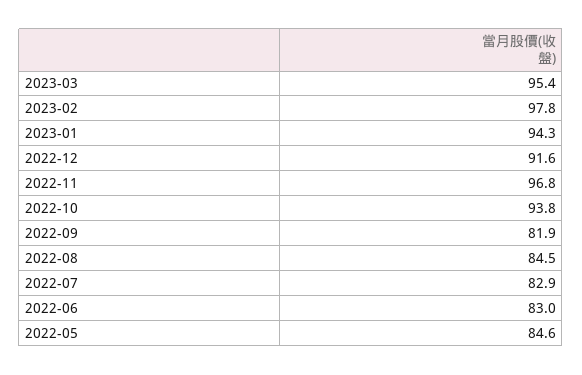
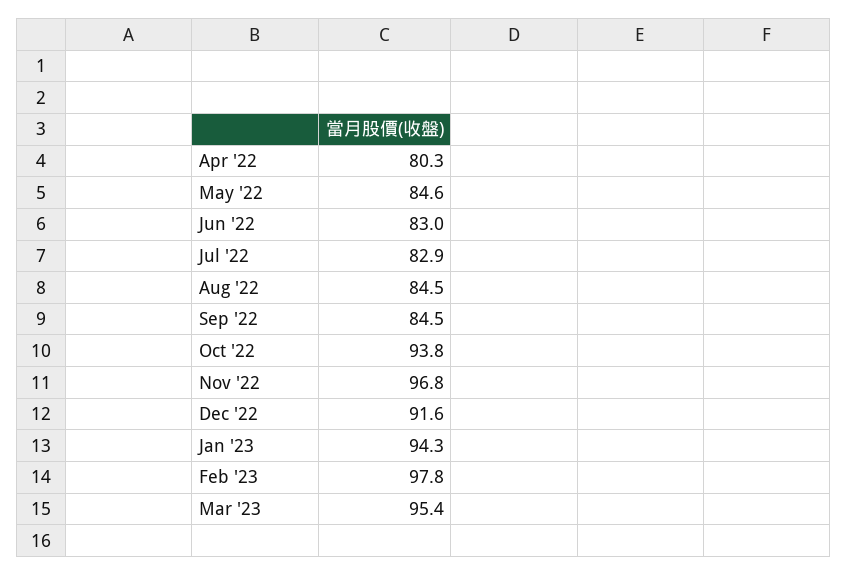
2022-09: 81.9 -> 84.5
Apr '22: none -> 80.3

